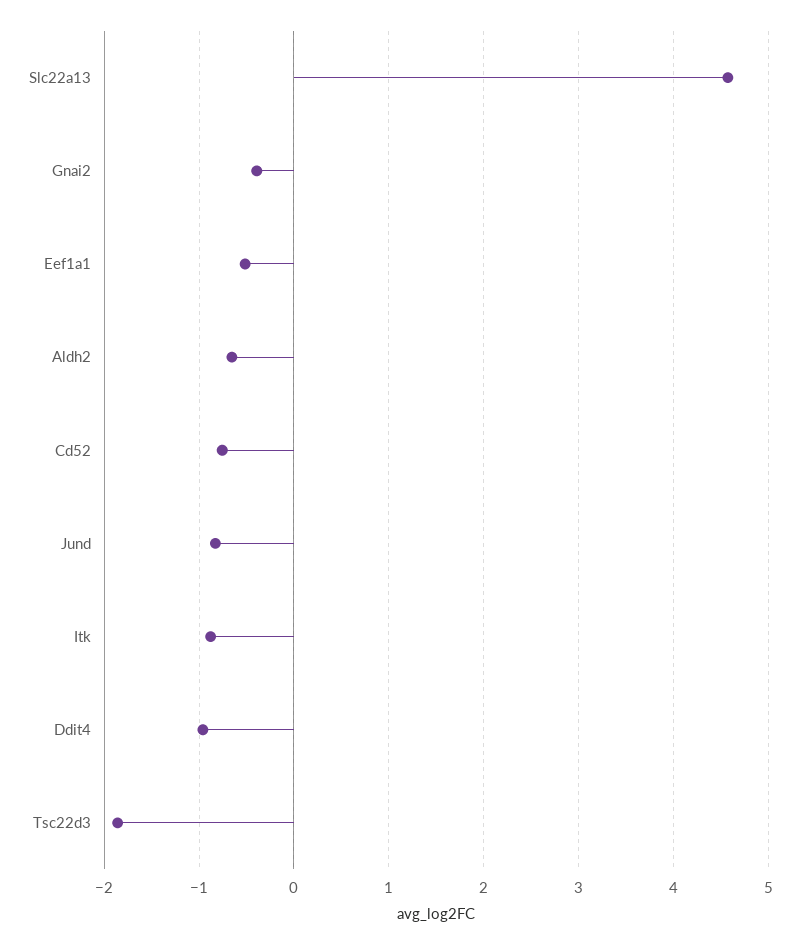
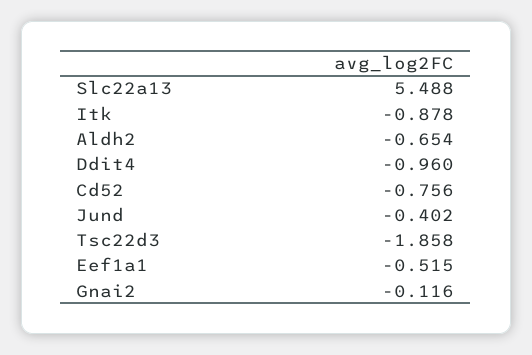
Slc22a13: 4.6 -> 5.488
Gnai2: -0.4 -> -0.116
Jund: -0.8 -> -0.402

